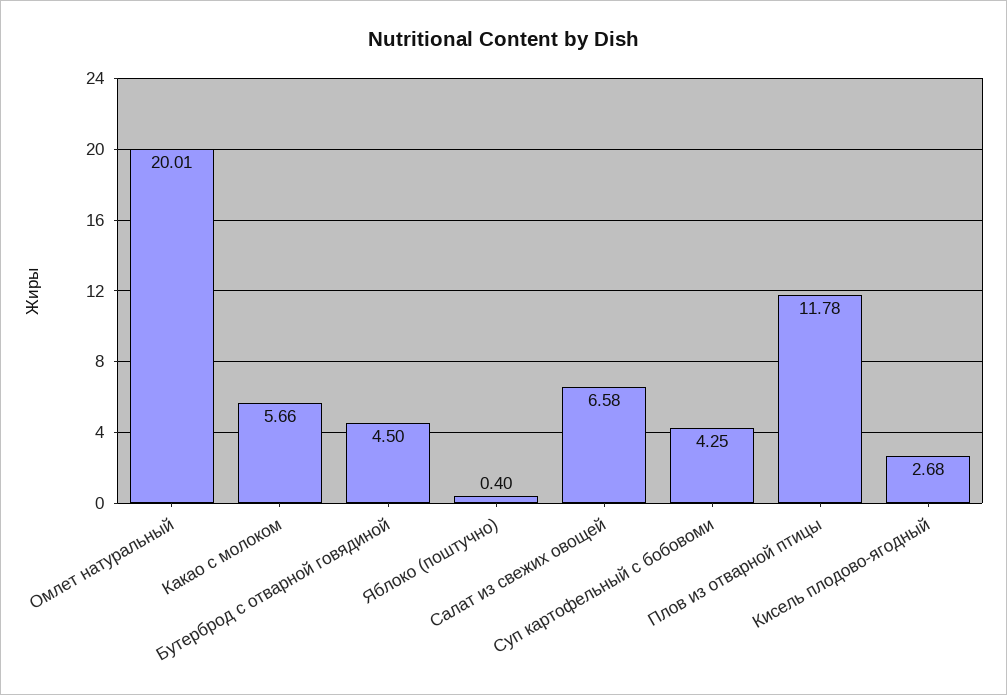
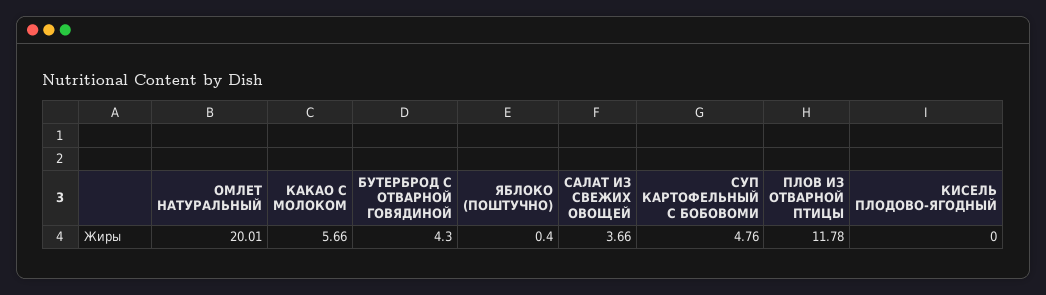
Бутерброд с отварной говядиной: 4.5 -> 4.3
Салат из свежих овощей: 6.58 -> 3.66
Суп картофельный с бобовоми: 4.25 -> 4.76
Кисель плодово-ягодный: 2.68 -> 0

